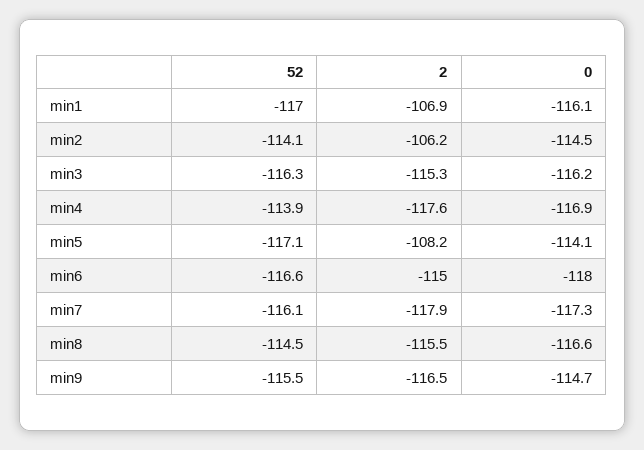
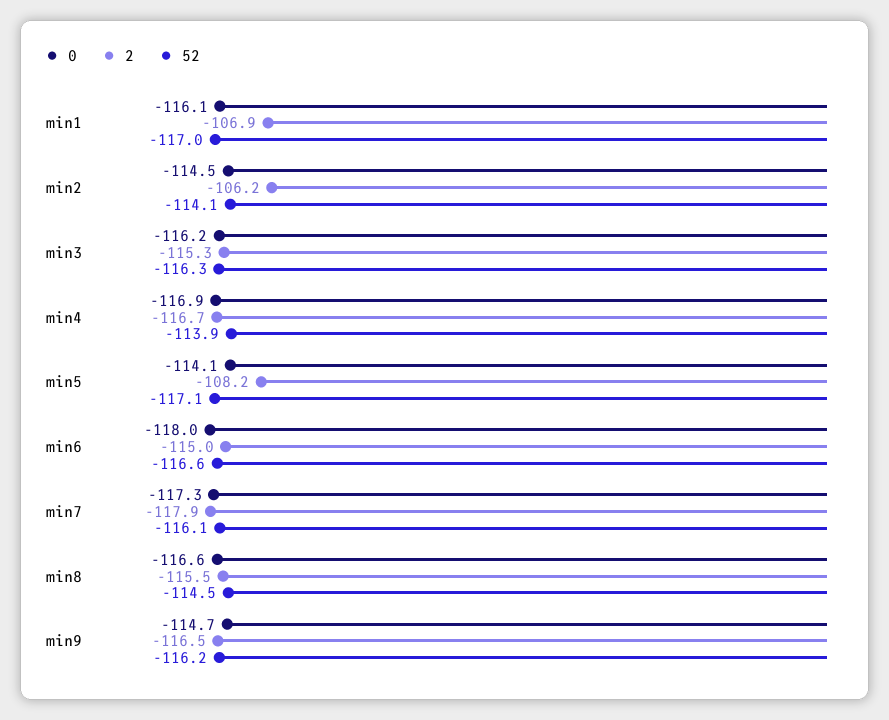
2, min4: -117.6 -> -116.7
52, min9: -115.5 -> -116.2

